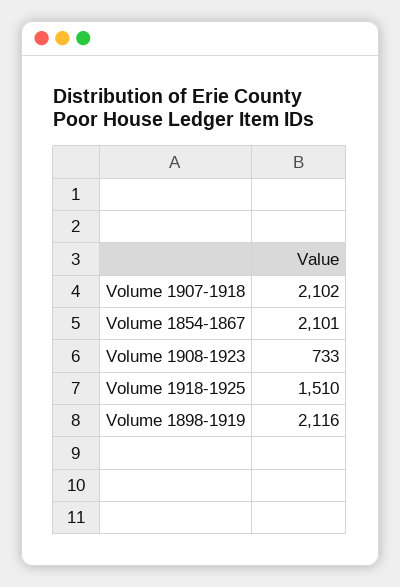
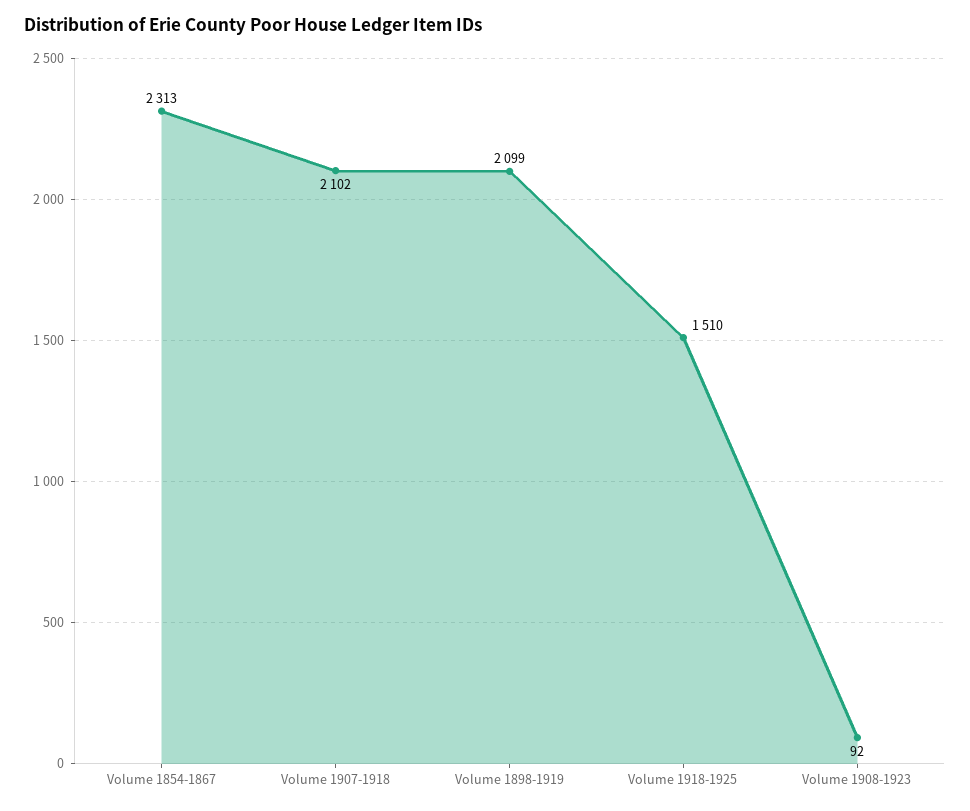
Volume 1854-1867: 2101 -> 2313
Volume 1908-1923: 733 -> 92
Volume 1898-1919: 2116 -> 2099

